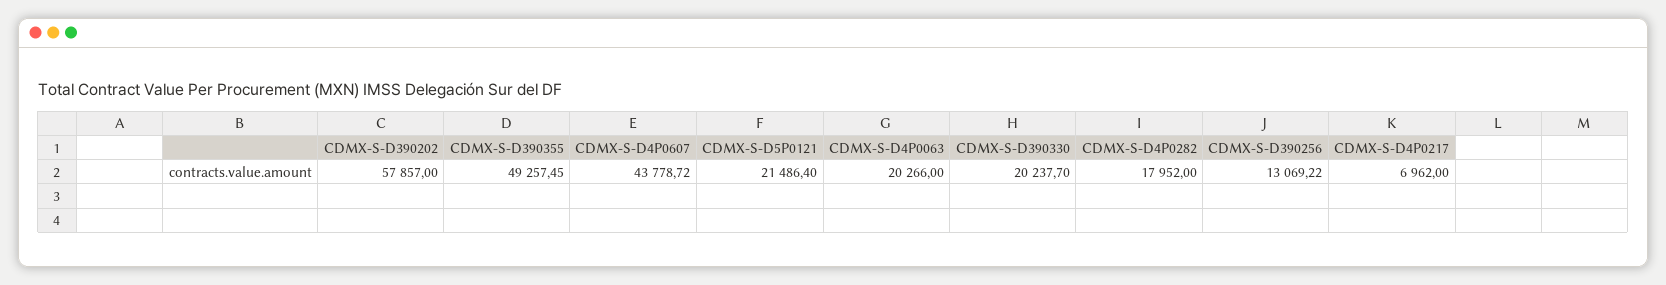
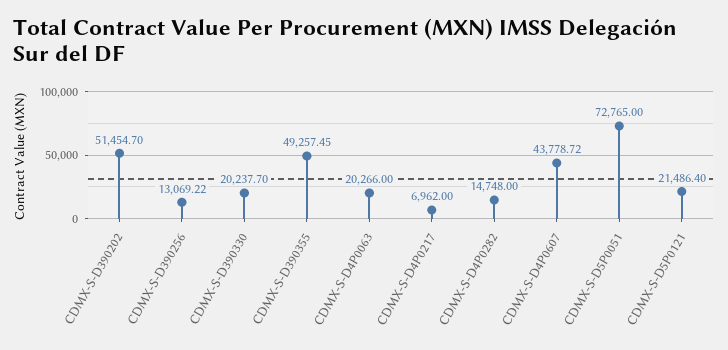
CDMX-S-D390202: 57857 -> 51454.7
CDMX-S-D4P0282: 17952 -> 14748
CDMX-S-D5P0051: none -> 72765

